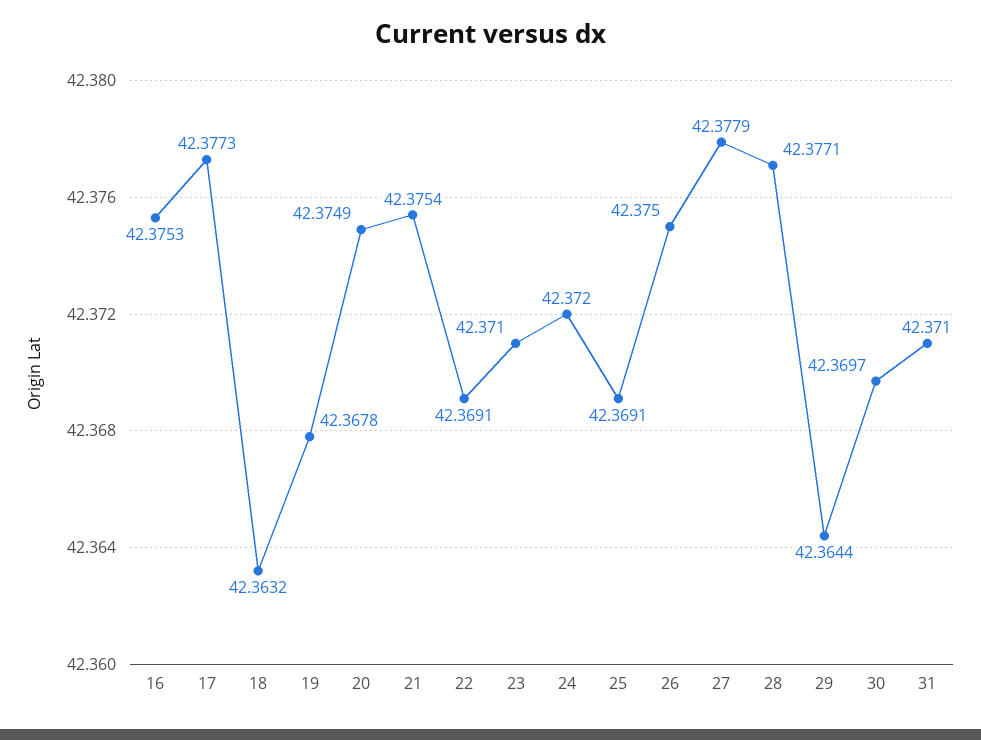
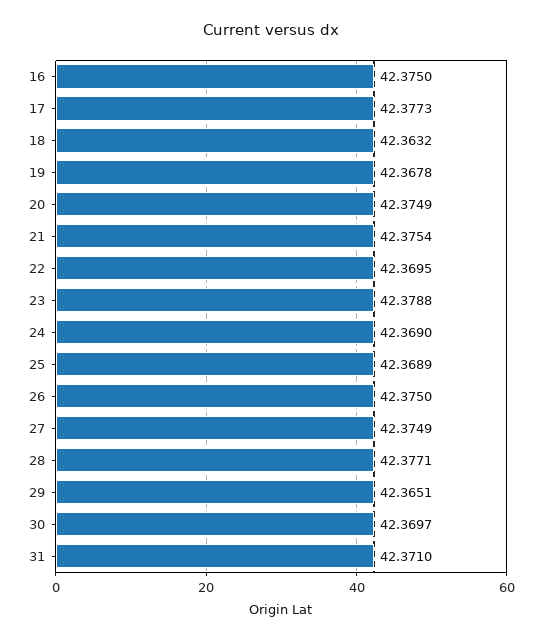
16: 42.3753 -> 42.375
22: 42.3691 -> 42.3695
23: 42.371 -> 42.3788
24: 42.372 -> 42.369
25: 42.3691 -> 42.3689
27: 42.3779 -> 42.3749
29: 42.3644 -> 42.3651

